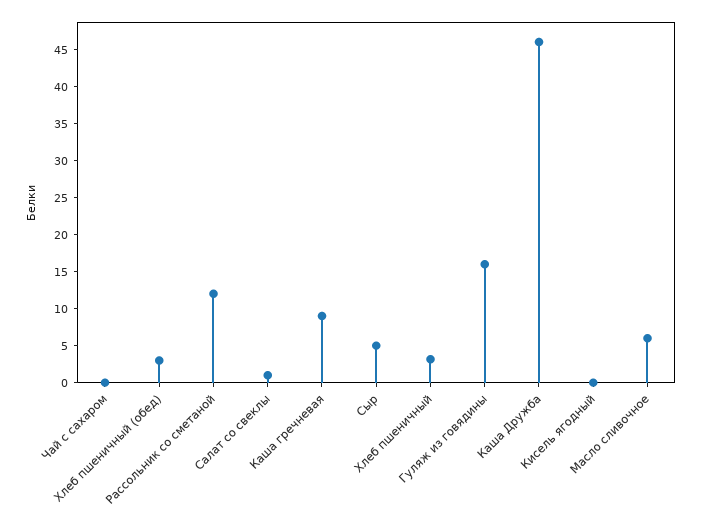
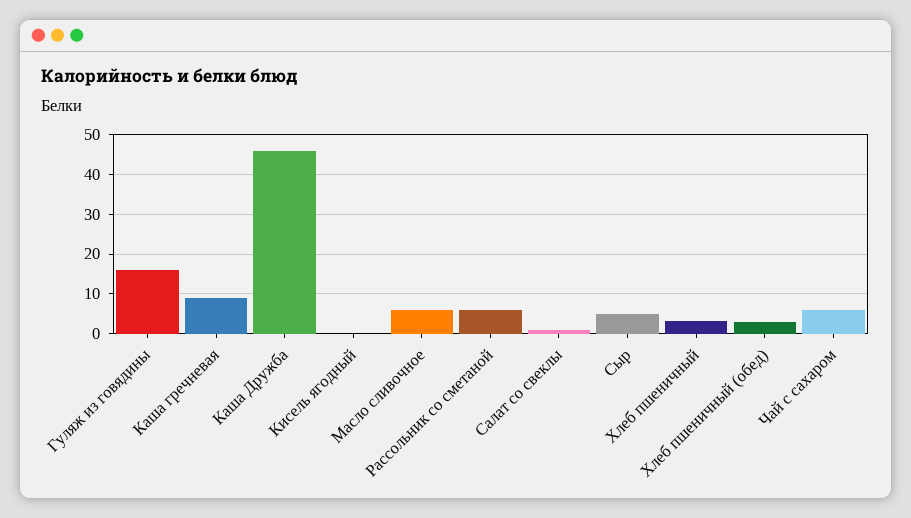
Чай с сахаром: 0 -> 6
Рассольник со сметаной: 12.5 -> 6

